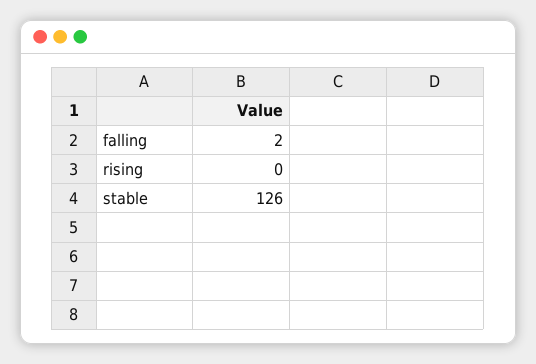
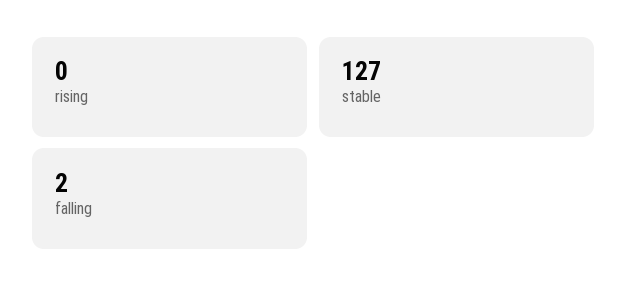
stable: 126 -> 127

